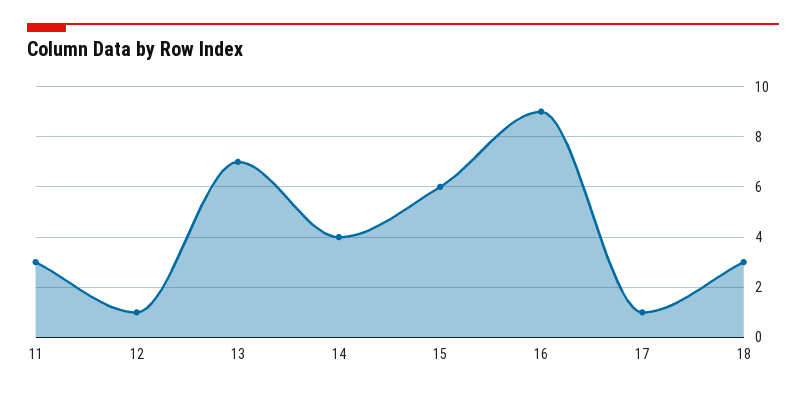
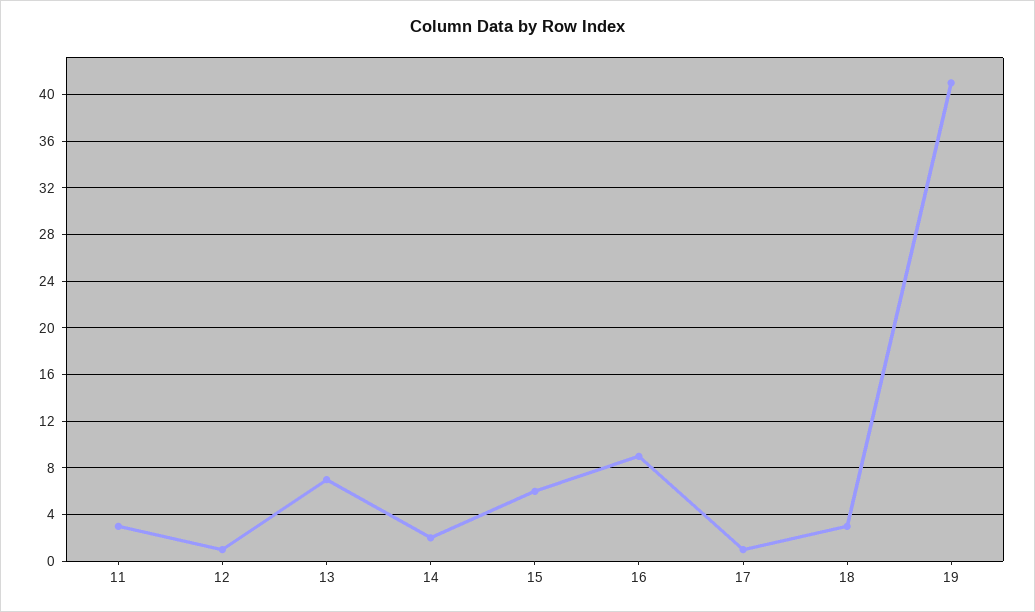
14: 4 -> 2
19: none -> 41

